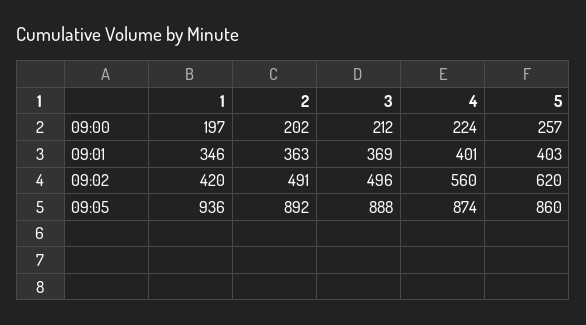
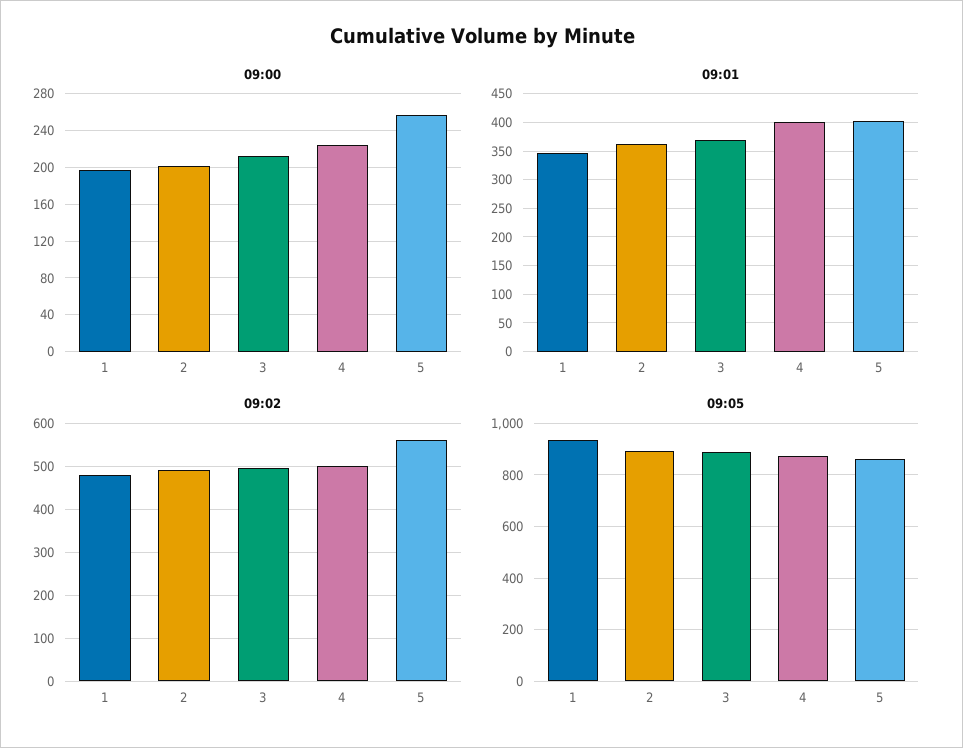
09:02, 1: 420 -> 480
09:02, 4: 560 -> 500
09:02, 5: 620 -> 560

